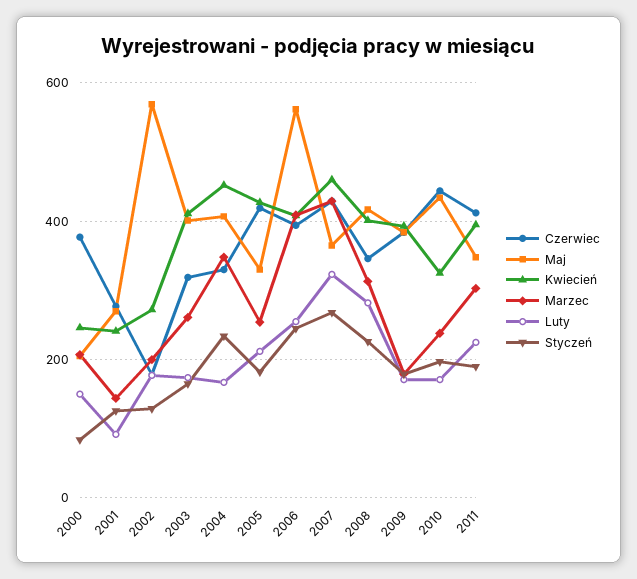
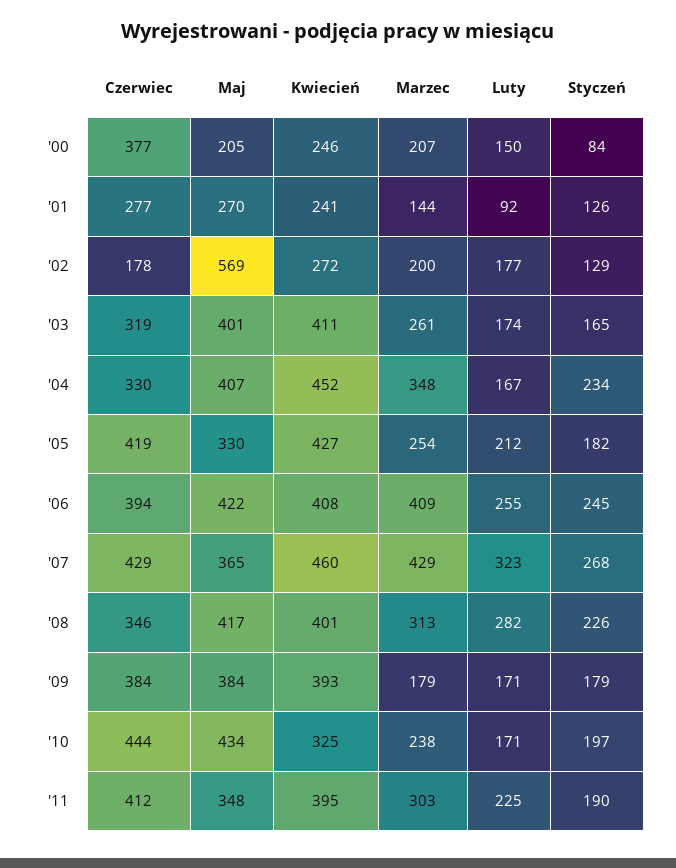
Maj, 2006: 560 -> 422

